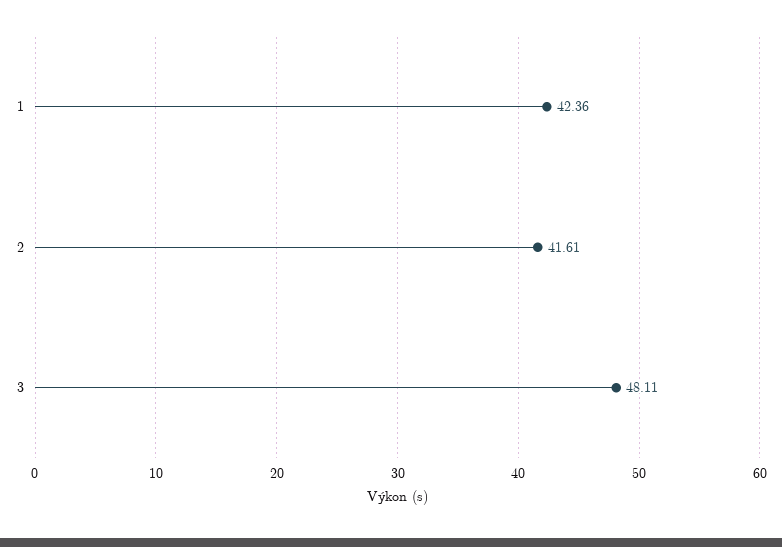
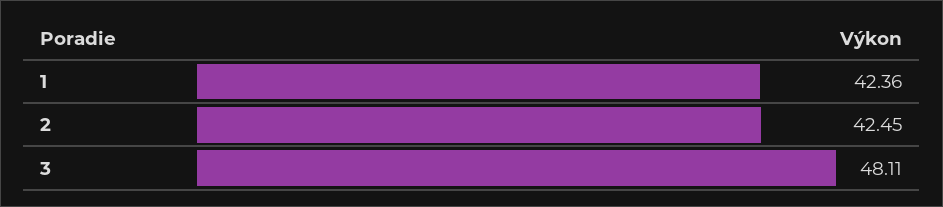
2: 41.61 -> 42.45

